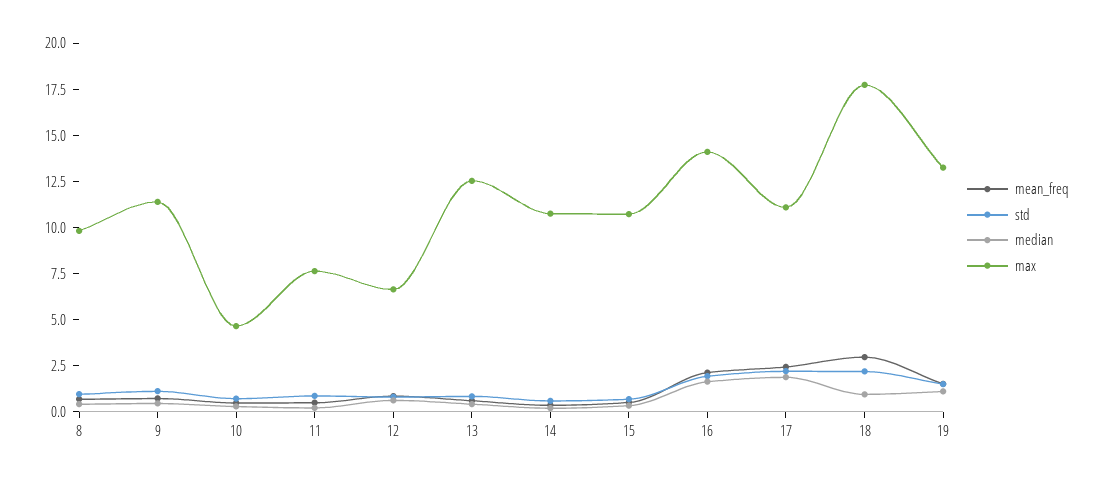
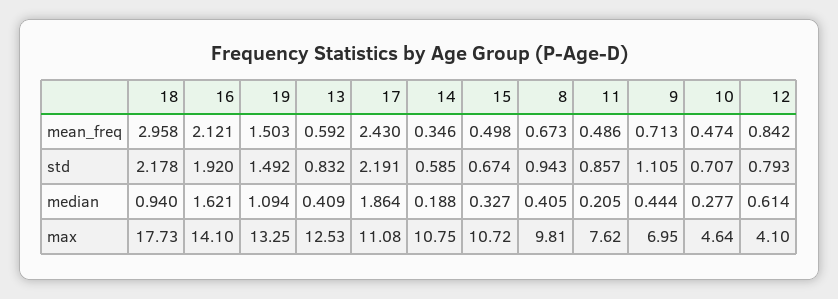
max, 9: 11.5 -> 6.95
max, 12: 6.5 -> 4.1

